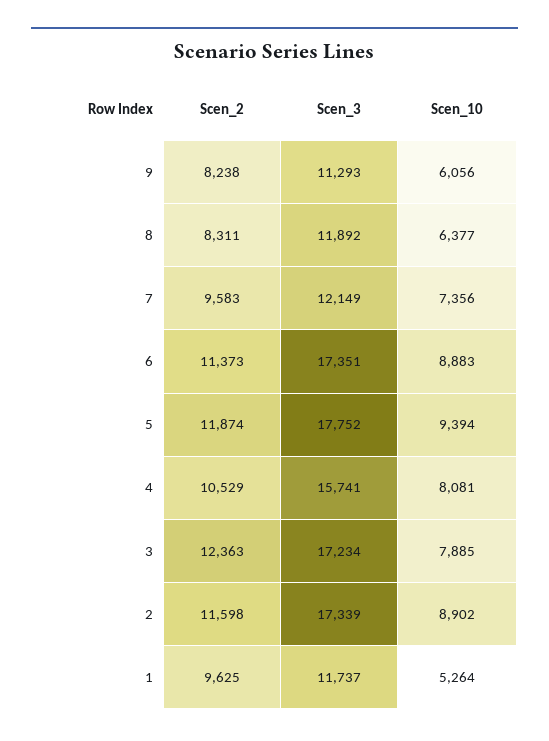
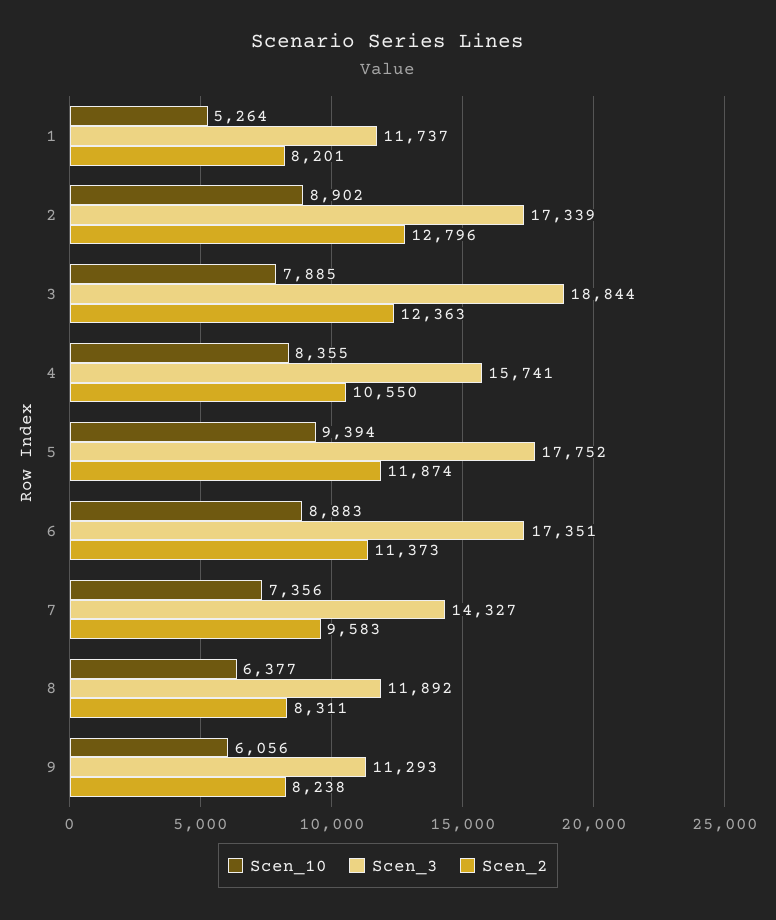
Scen_3, 7: 12149 -> 14327
Scen_2, 4: 10529 -> 10550
Scen_10, 4: 8081 -> 8355
Scen_3, 3: 17234 -> 18844
Scen_2, 2: 11598 -> 12796
Scen_2, 1: 9625 -> 8201

